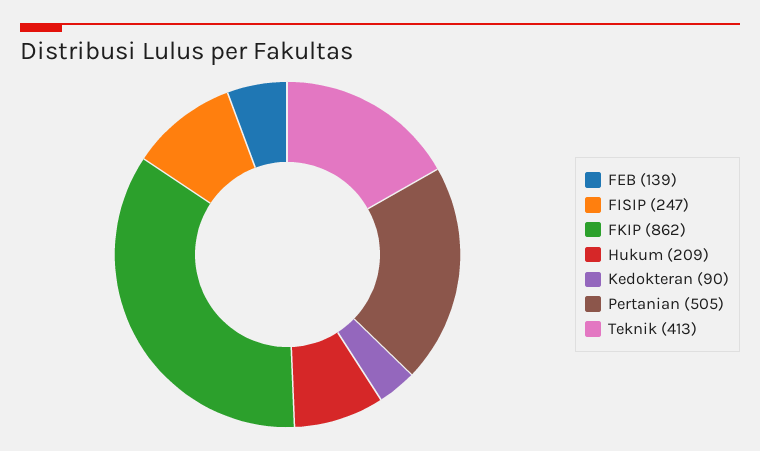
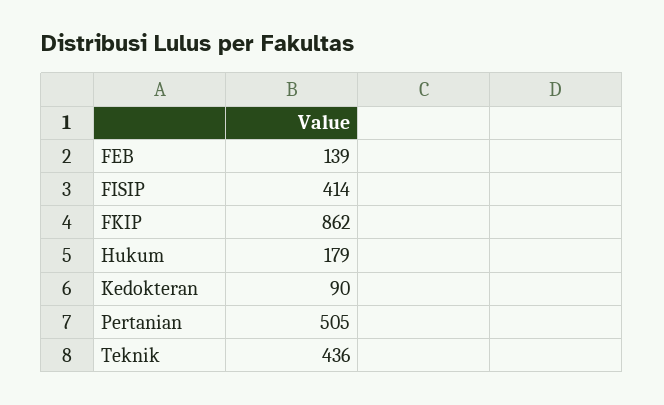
FISIP: 247 -> 414
Hukum: 209 -> 179
Teknik: 413 -> 436

